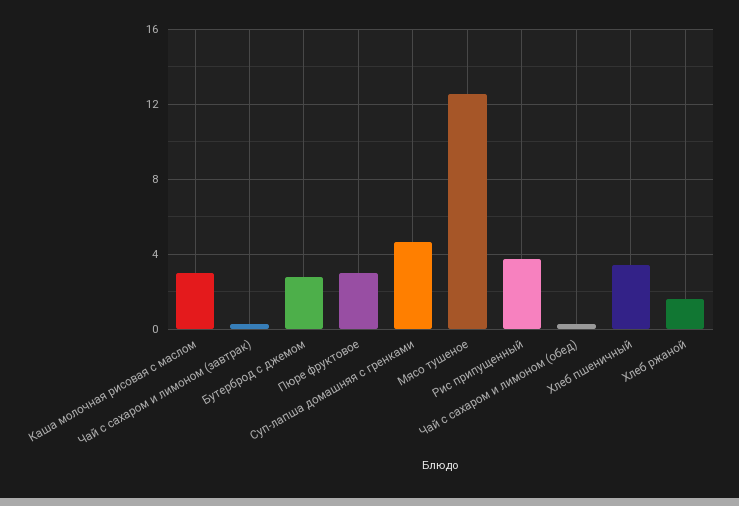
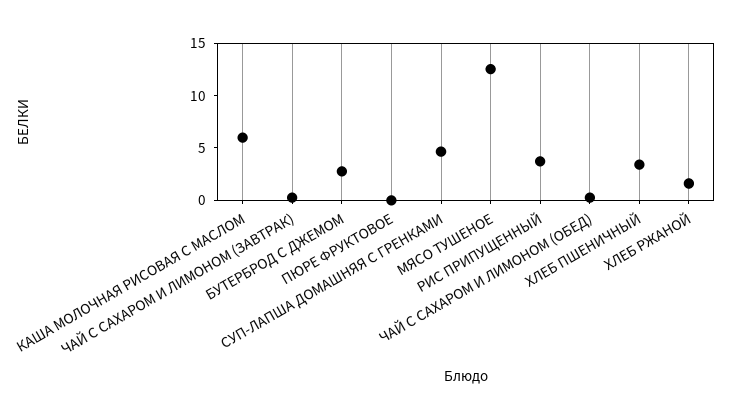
Каша молочная рисовая с маслом: 3 -> 6
Пюре фруктовое: 3 -> 0

